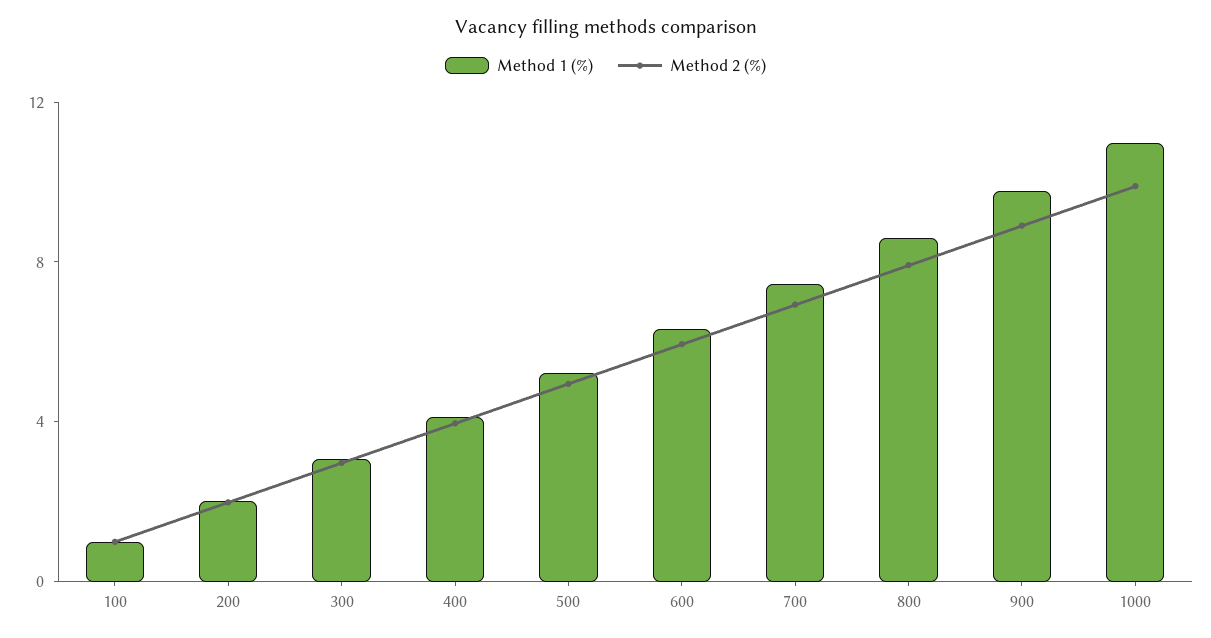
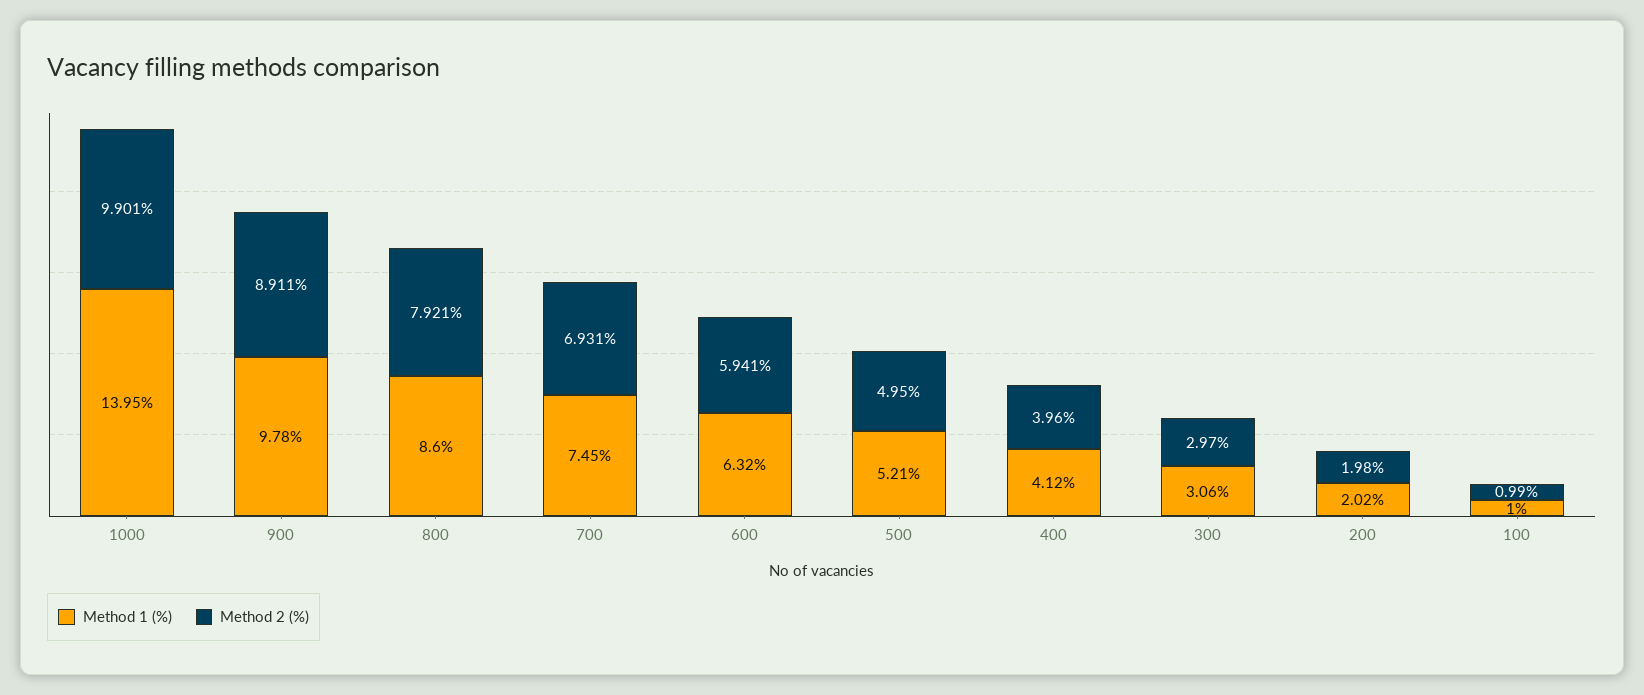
Method 1 (%), 1000: 11 -> 13.95

